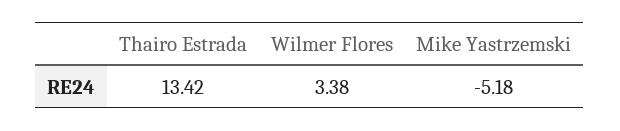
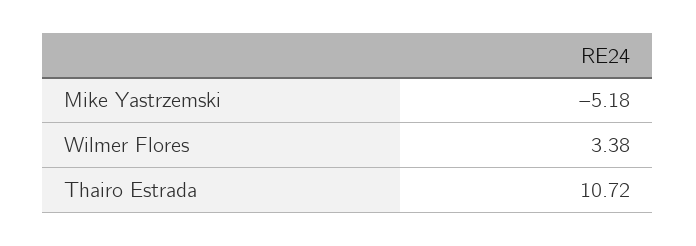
Thairo Estrada: 13.42 -> 10.72

